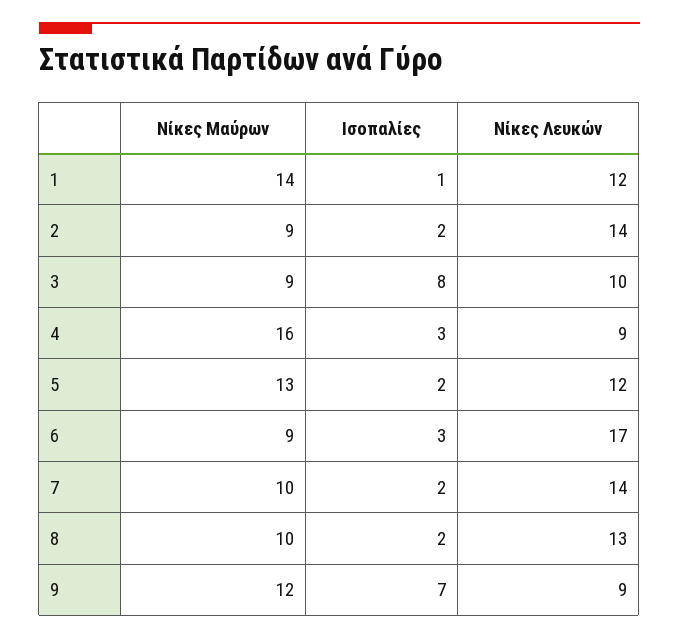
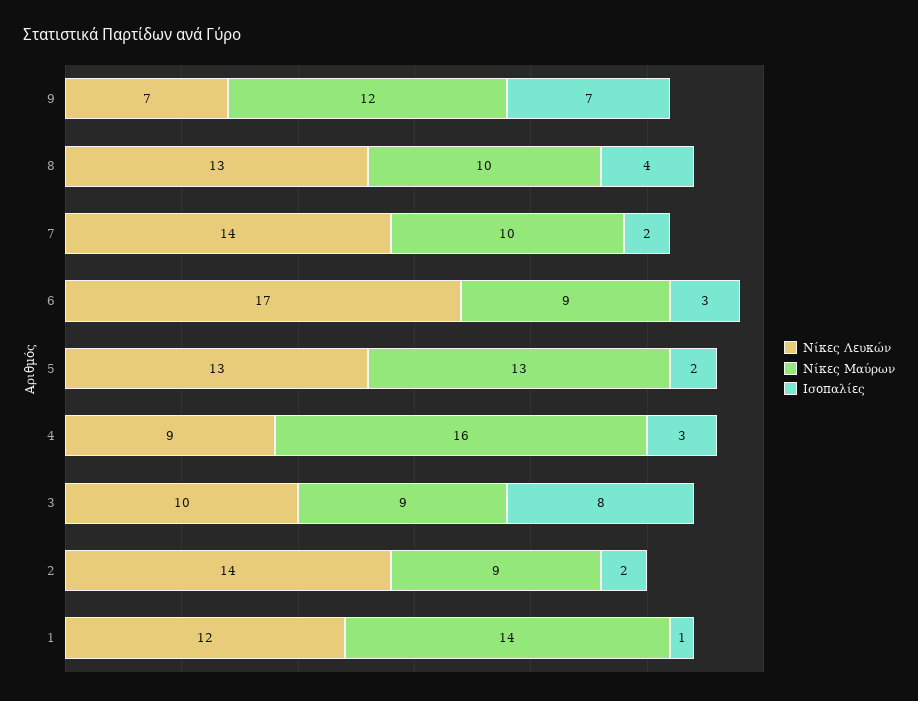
Νίκες Λευκών, 5: 12 -> 13
Ισοπαλίες, 8: 2 -> 4
Νίκες Λευκών, 9: 9 -> 7

